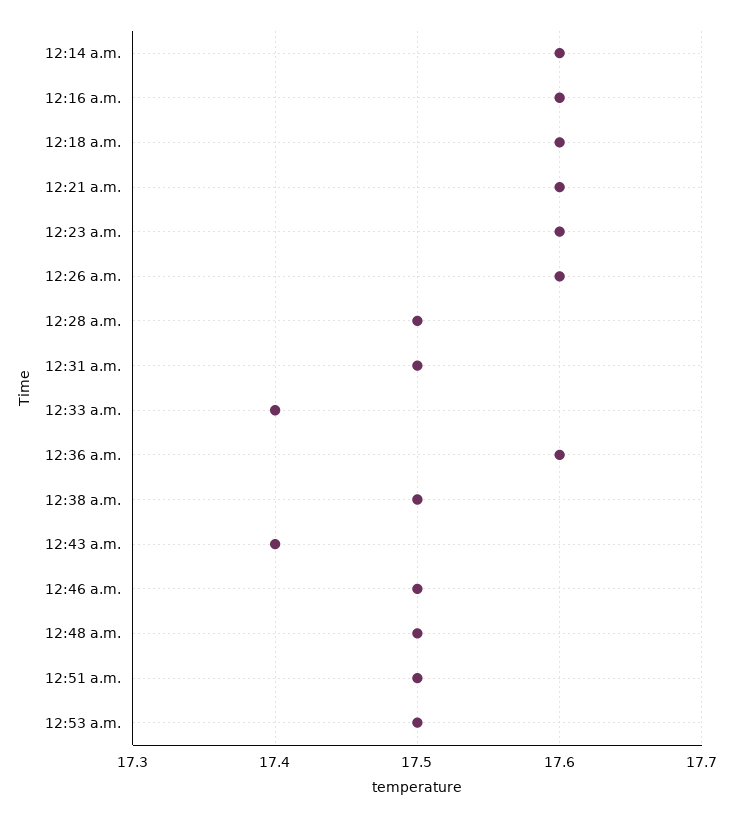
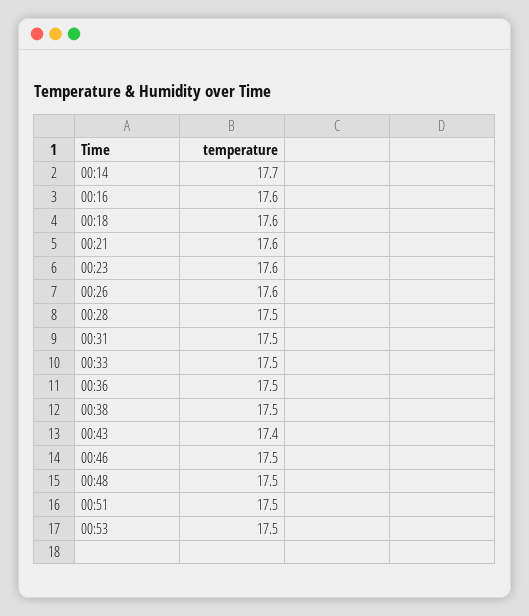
12:14 a.m.: 17.6 -> 17.7
12:33 a.m.: 17.4 -> 17.5
12:36 a.m.: 17.6 -> 17.5

